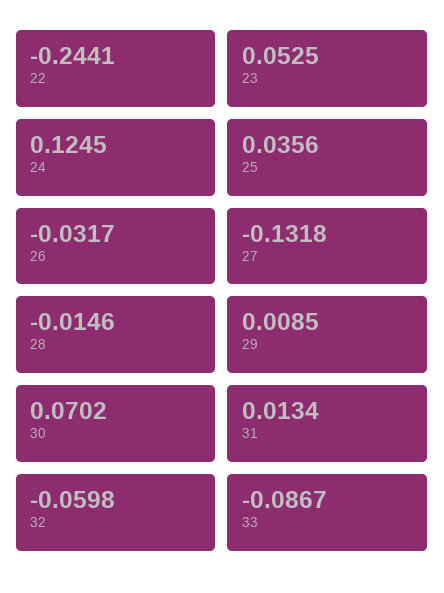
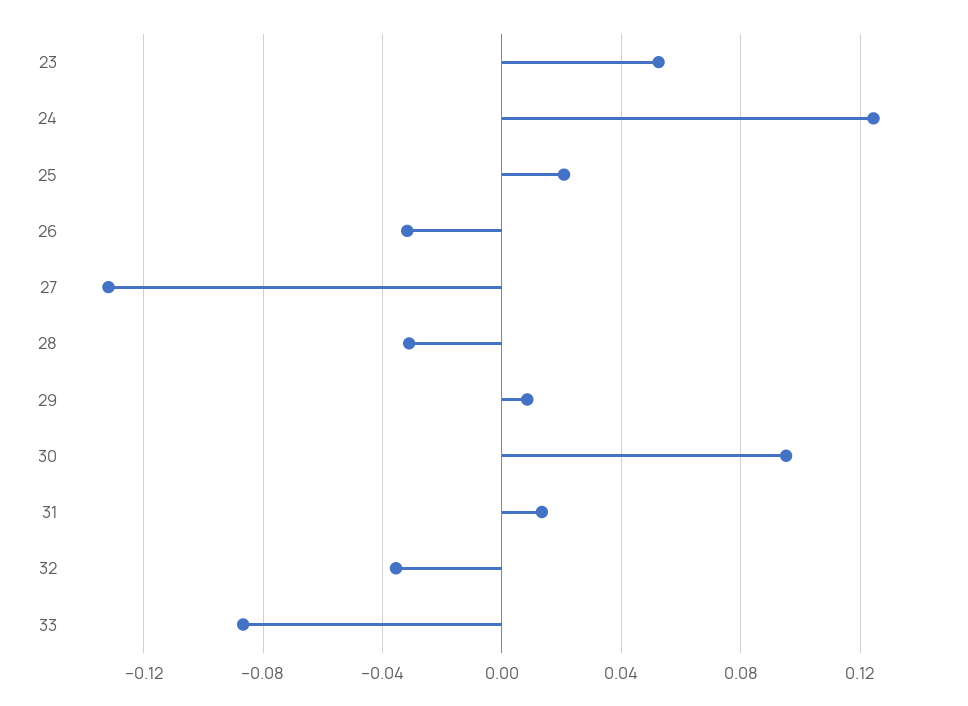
22: -0.2441 -> none
25: 0.0356 -> 0.02
28: -0.0146 -> -0.03
30: 0.0702 -> 0.095
32: -0.0598 -> -0.035

